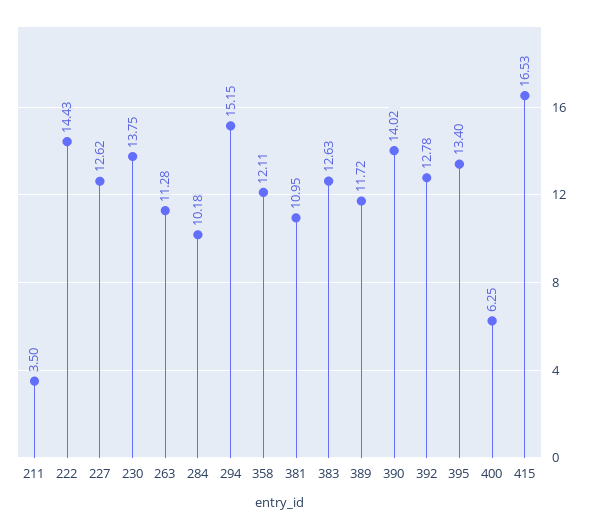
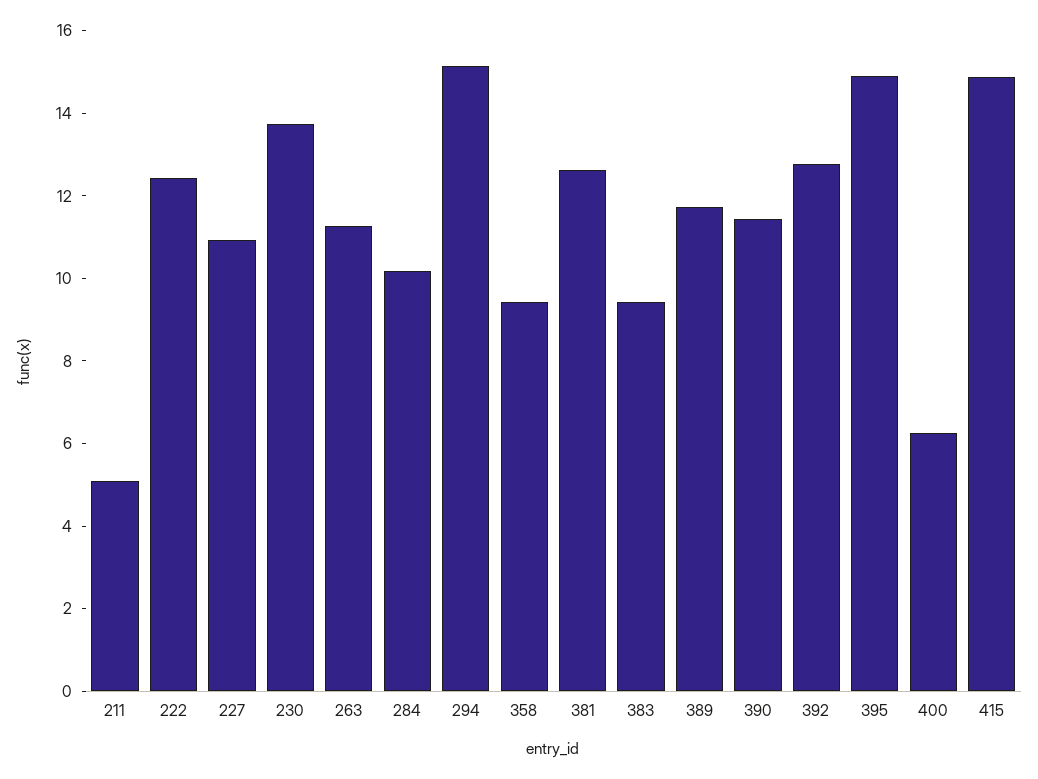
211: 3.5 -> 5
222: 14.43 -> 12.5
227: 12.62 -> 11
358: 12.11 -> 9.5
381: 10.95 -> 12.5
383: 12.63 -> 9.5
390: 14.02 -> 11.5
395: 13.4 -> 15
415: 16.53 -> 15

